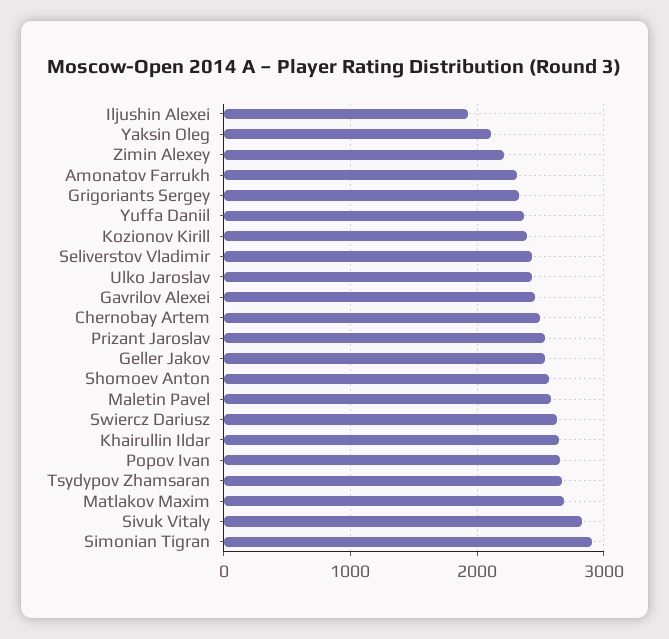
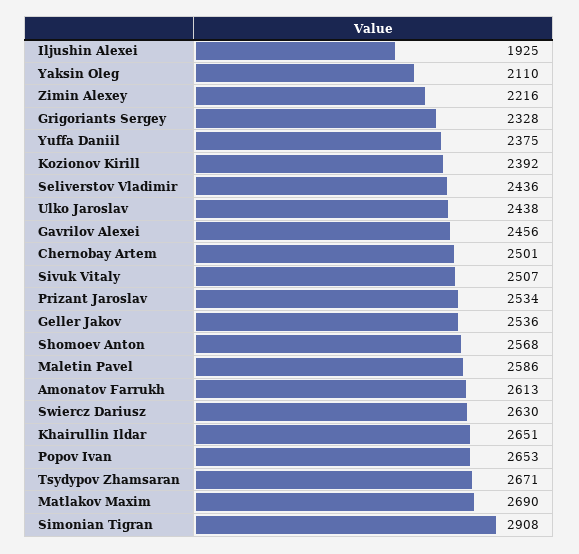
Amonatov Farrukh: 2300 -> 2613
Sivuk Vitaly: 2800 -> 2507

